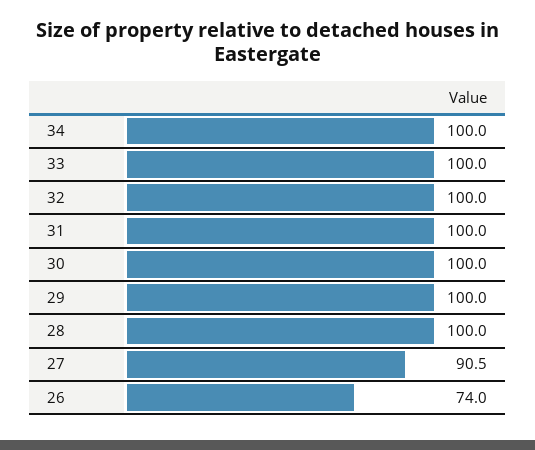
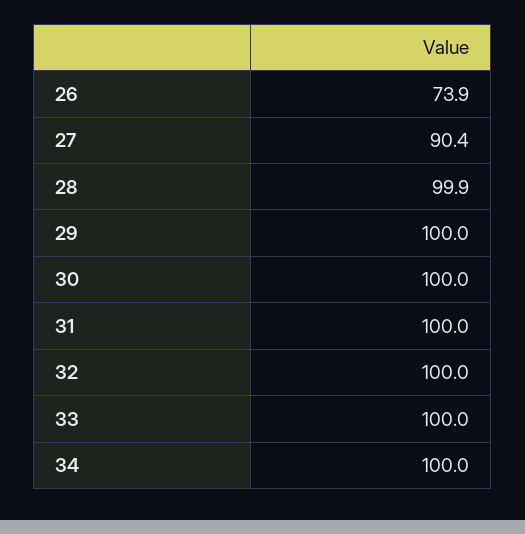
28: 100 -> 99.9
27: 90.5 -> 90.4
26: 74 -> 73.9

